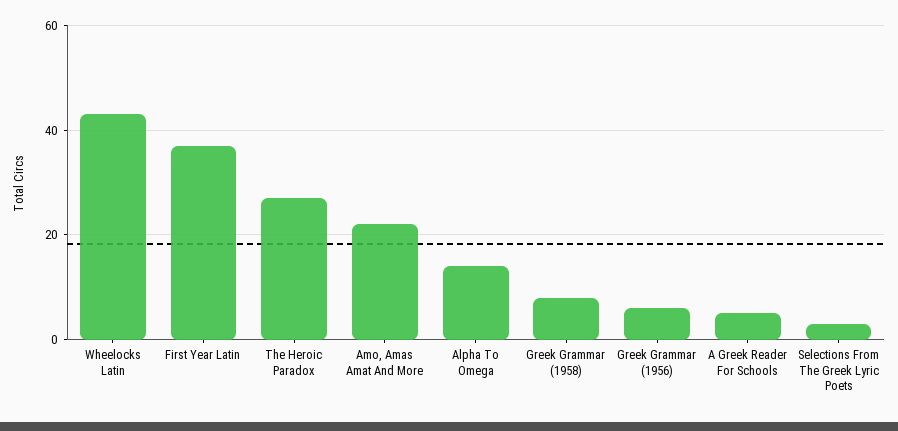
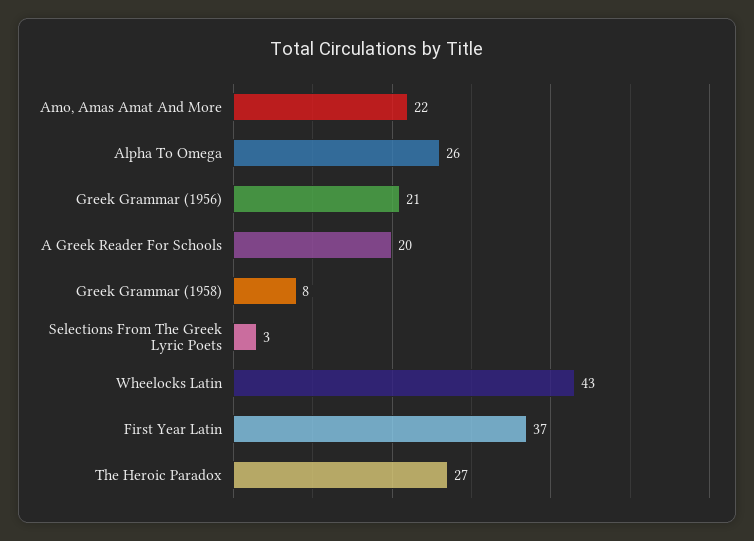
Alpha To Omega: 15 -> 26
Greek Grammar (1956): 5 -> 21
A Greek Reader For Schools: 5 -> 20

